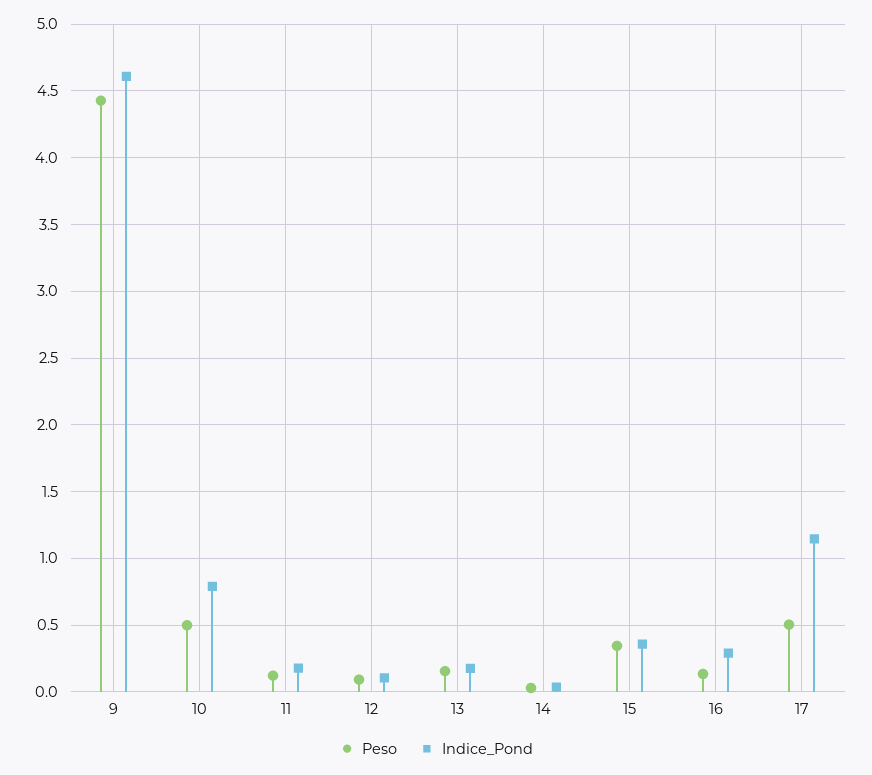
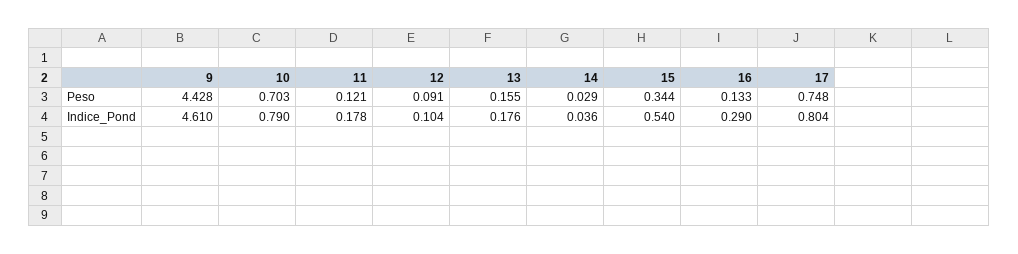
Peso, 10: 0.5 -> 0.703
Indice_Pond, 15: 0.35 -> 0.54
Peso, 17: 0.5 -> 0.748
Indice_Pond, 17: 1.15 -> 0.804

